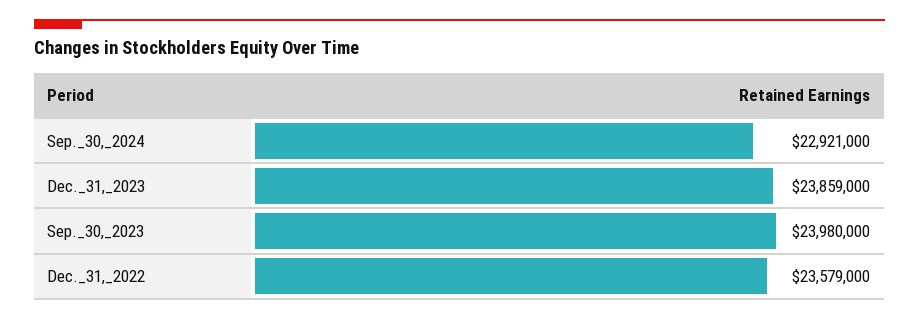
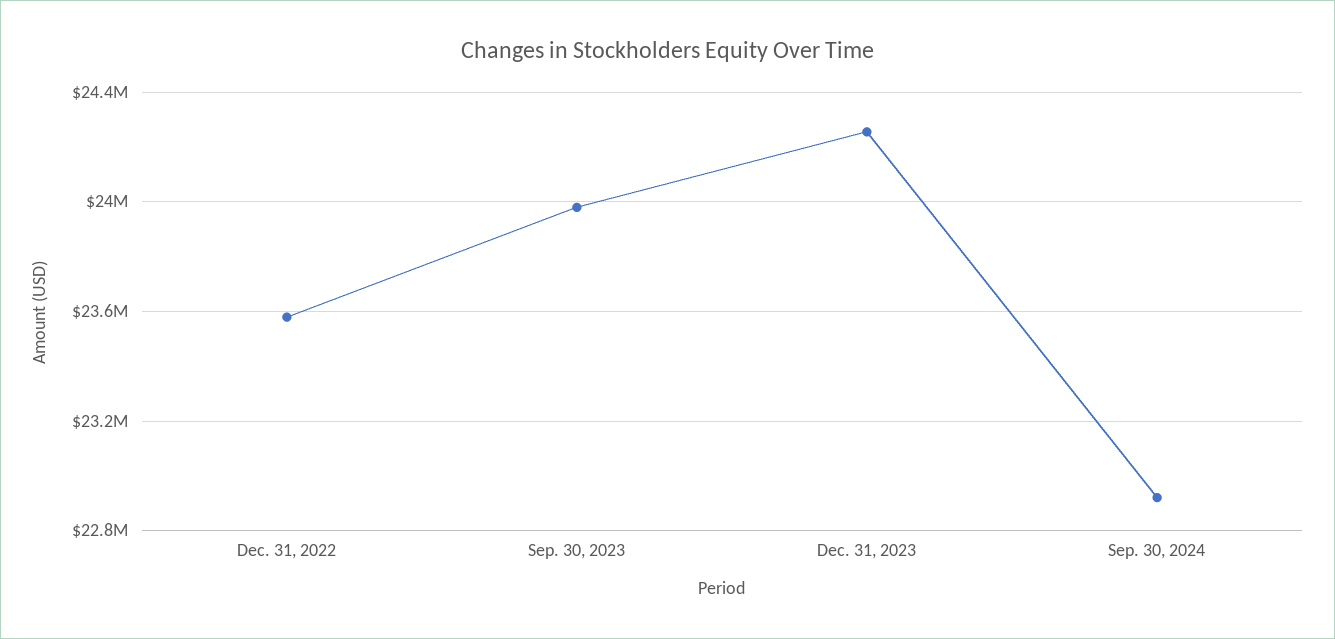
Dec._31,_2023: 23859000 -> 24250000

